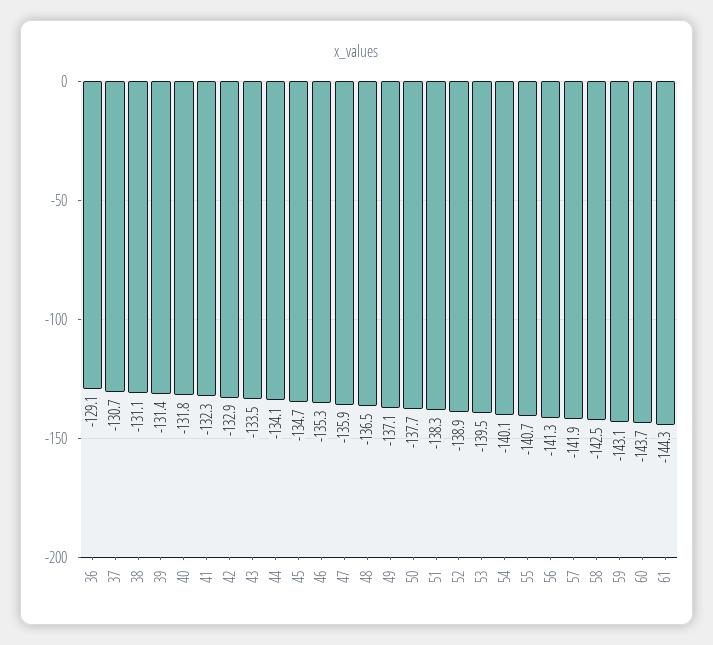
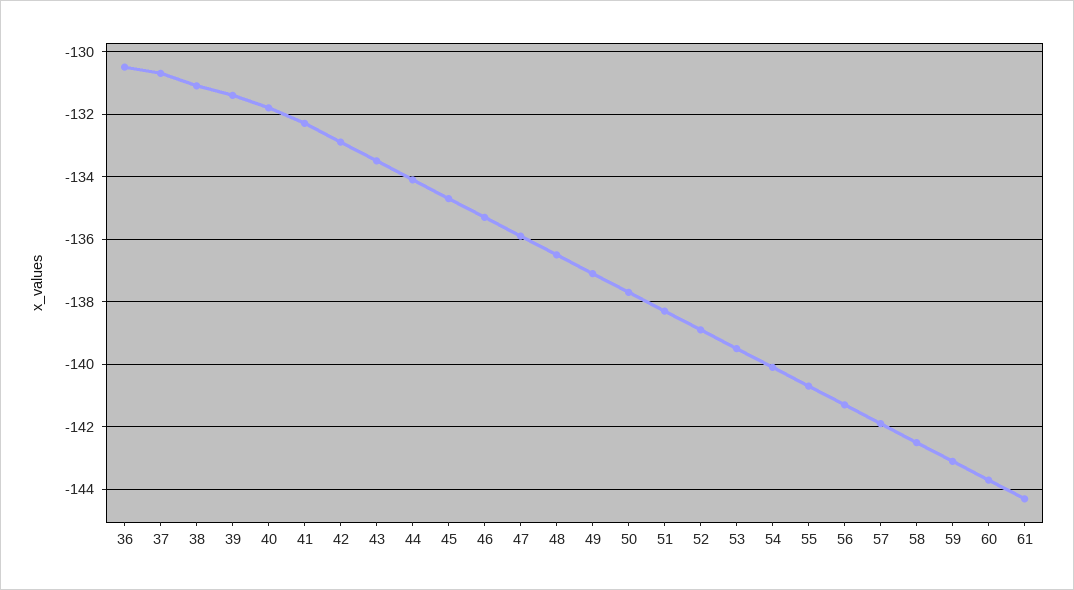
36: -129.1 -> -130.5

